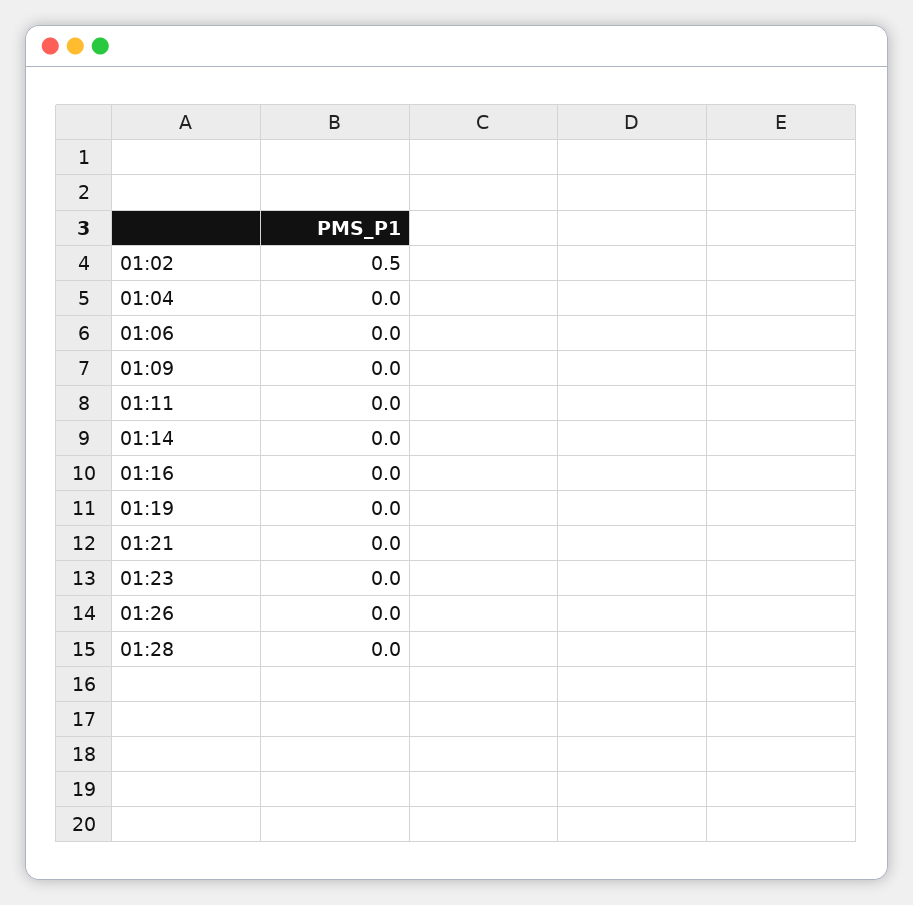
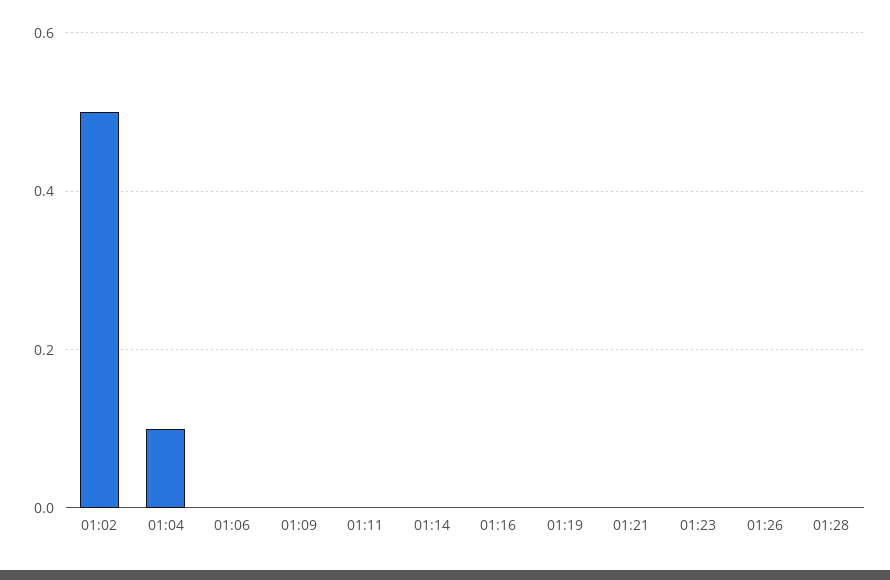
01:04: 0 -> 0.1

